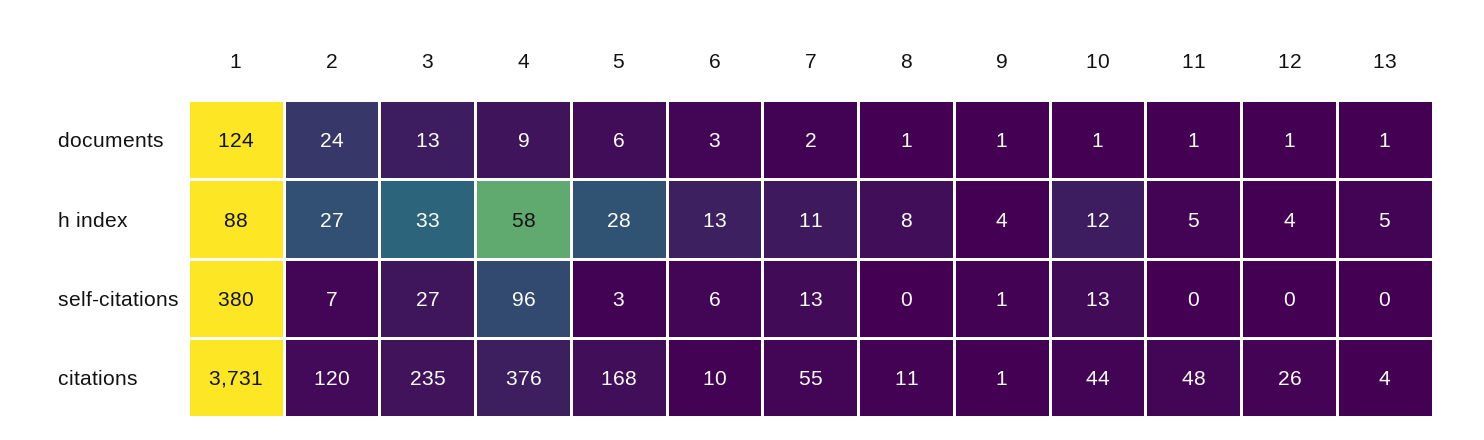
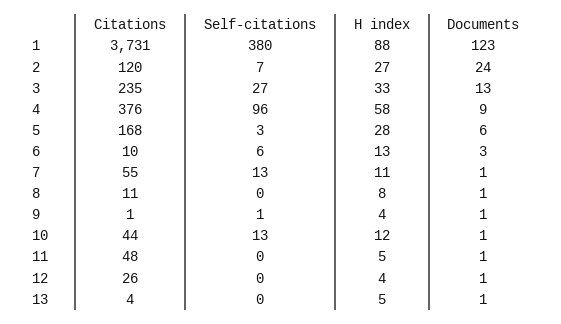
1, documents: 124 -> 123
7, documents: 2 -> 1

